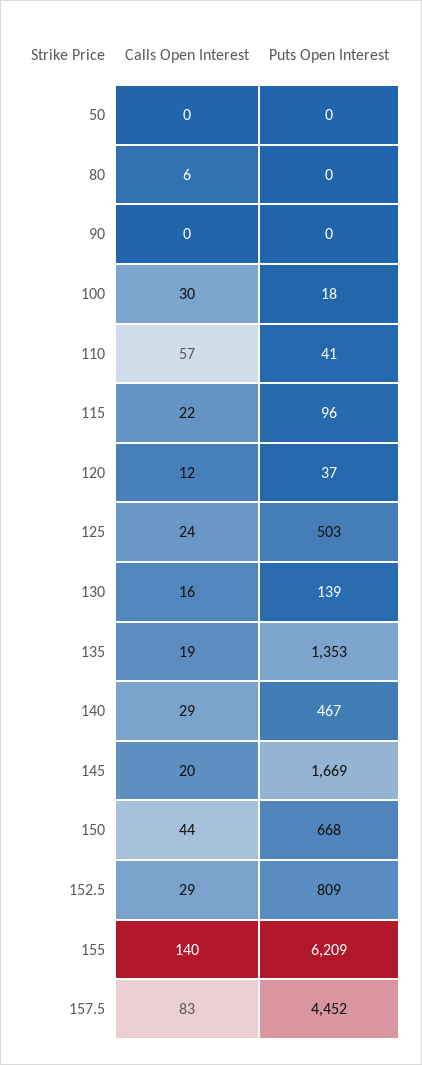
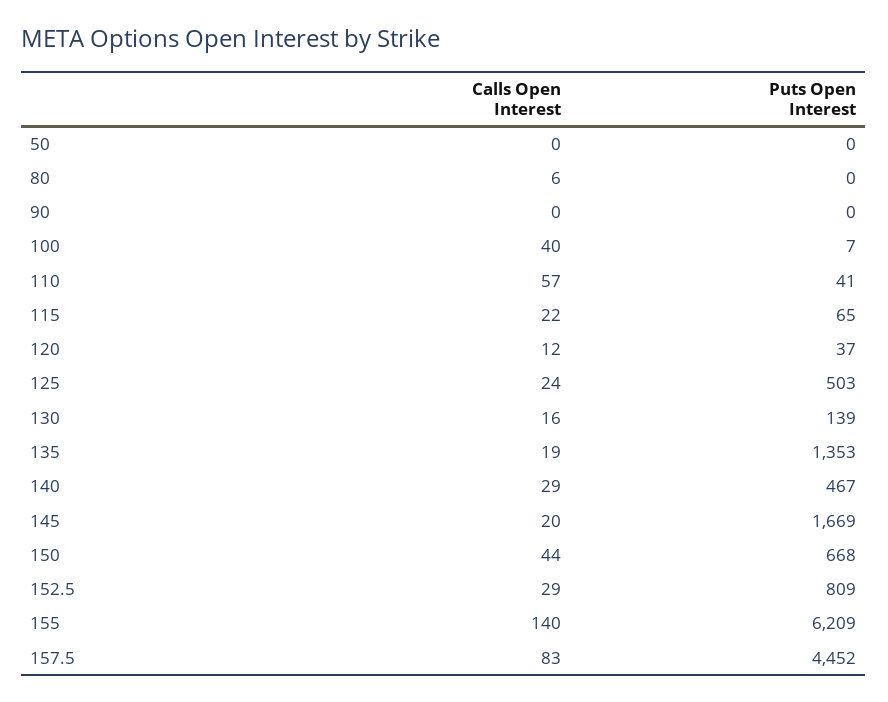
Calls Open Interest, 100: 30 -> 40
Puts Open Interest, 100: 18 -> 7
Puts Open Interest, 115: 96 -> 65

